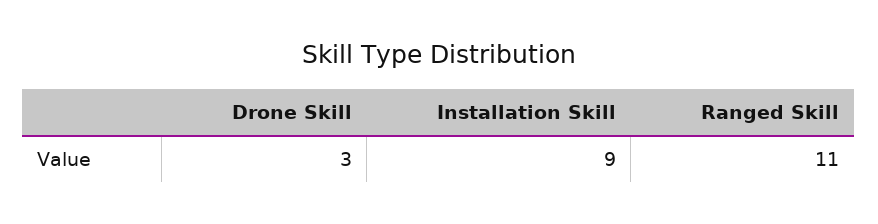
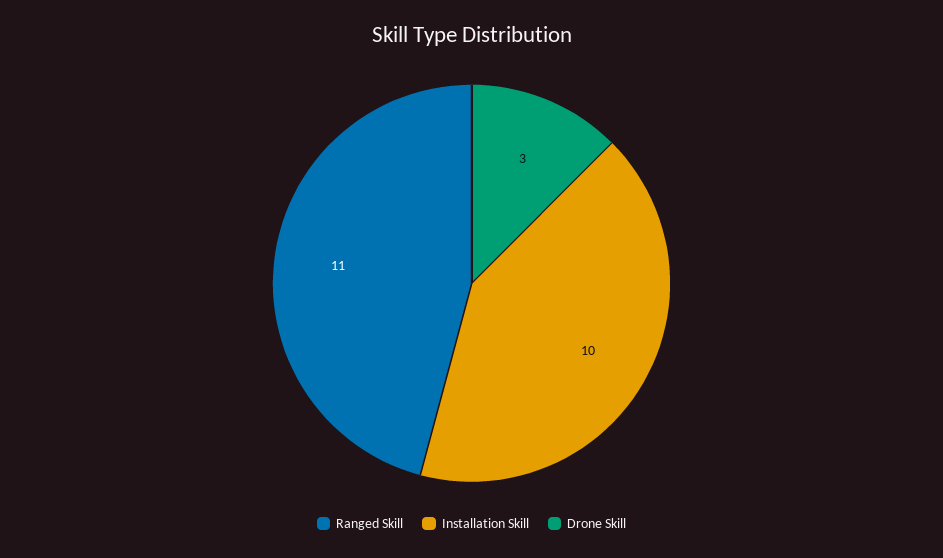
Installation Skill: 9 -> 10

